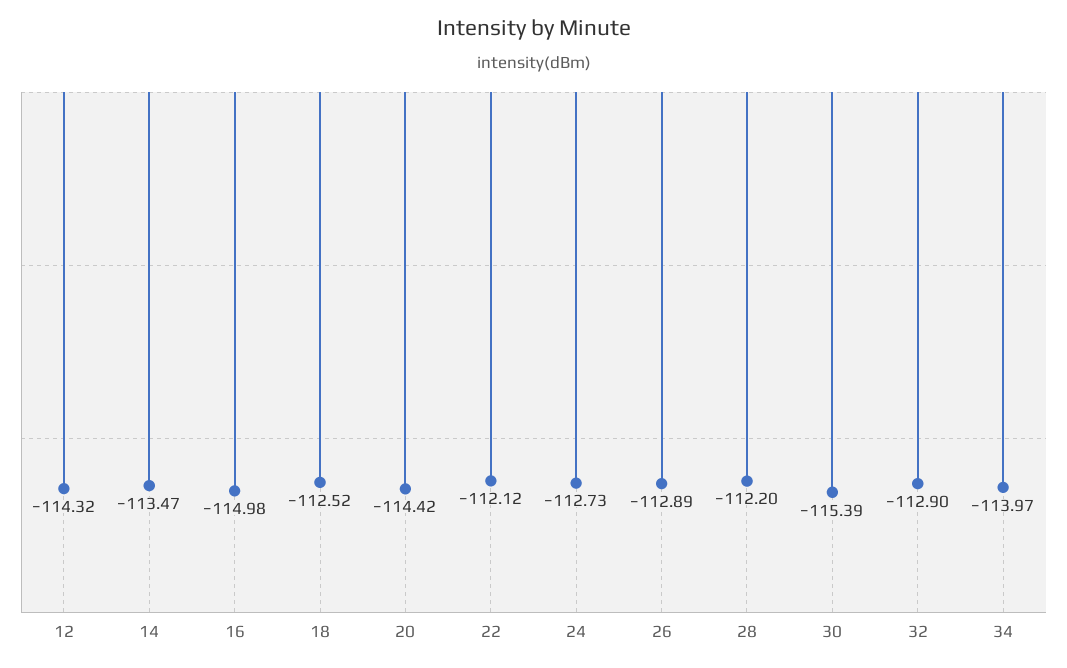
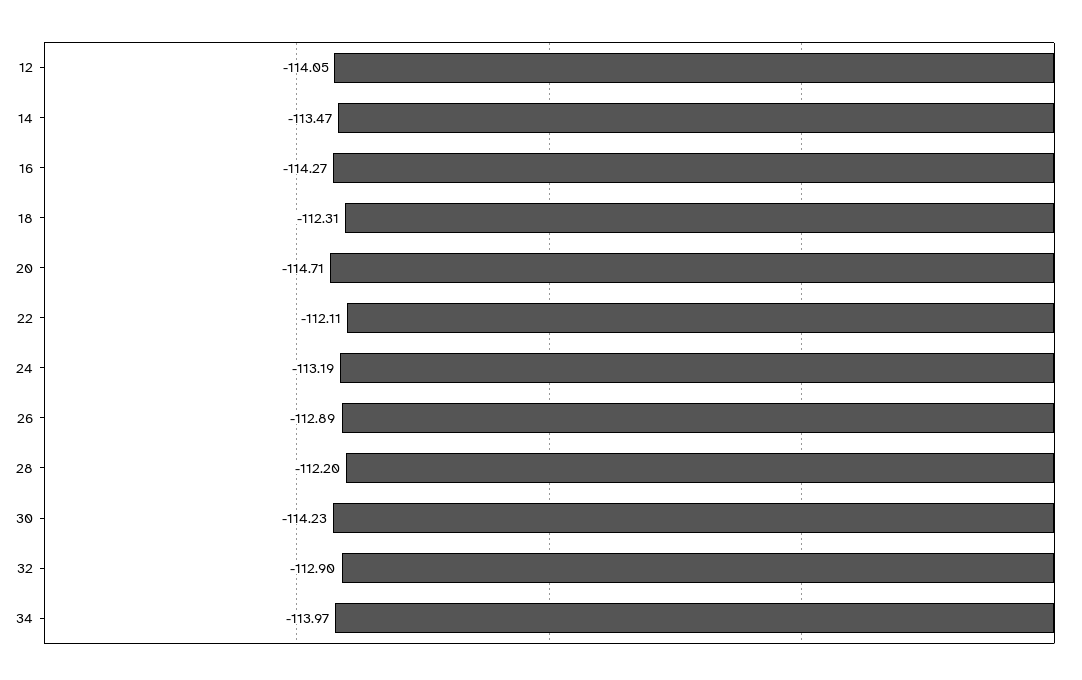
12: -114.32 -> -114.05
16: -114.98 -> -114.27
18: -112.52 -> -112.31
20: -114.42 -> -114.71
22: -112.12 -> -112.11
24: -112.73 -> -113.19
30: -115.39 -> -114.23

